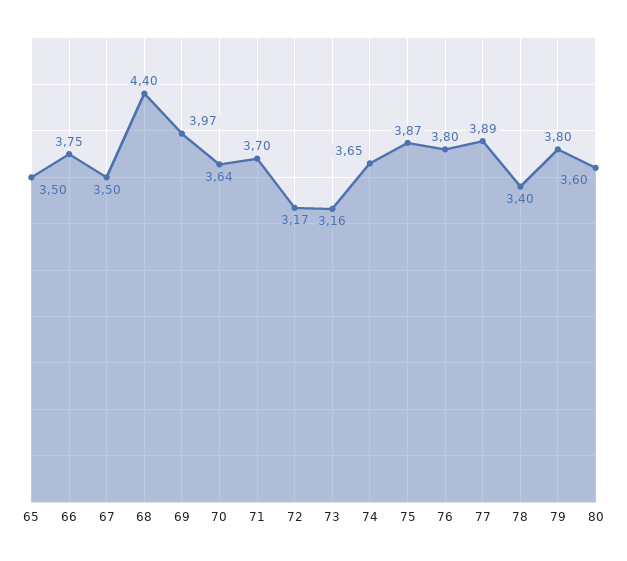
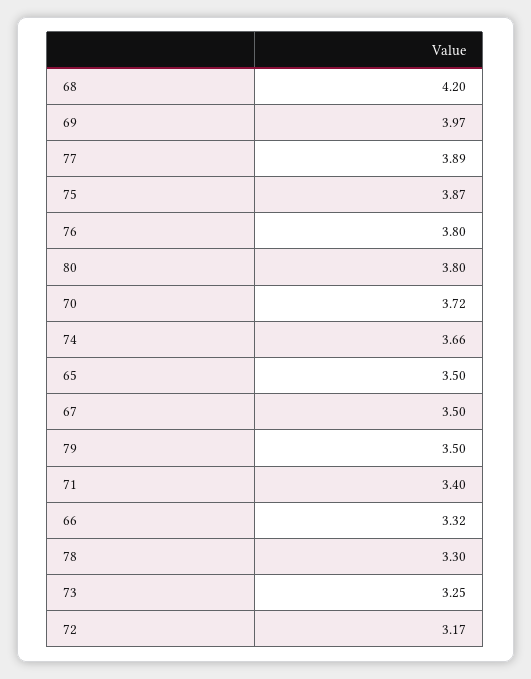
66: 3.75 -> 3.32
68: 4.4 -> 4.2
70: 3.64 -> 3.72
71: 3.7 -> 3.4
73: 3.16 -> 3.25
74: 3.65 -> 3.66
78: 3.4 -> 3.3
79: 3.8 -> 3.5
80: 3.6 -> 3.8

